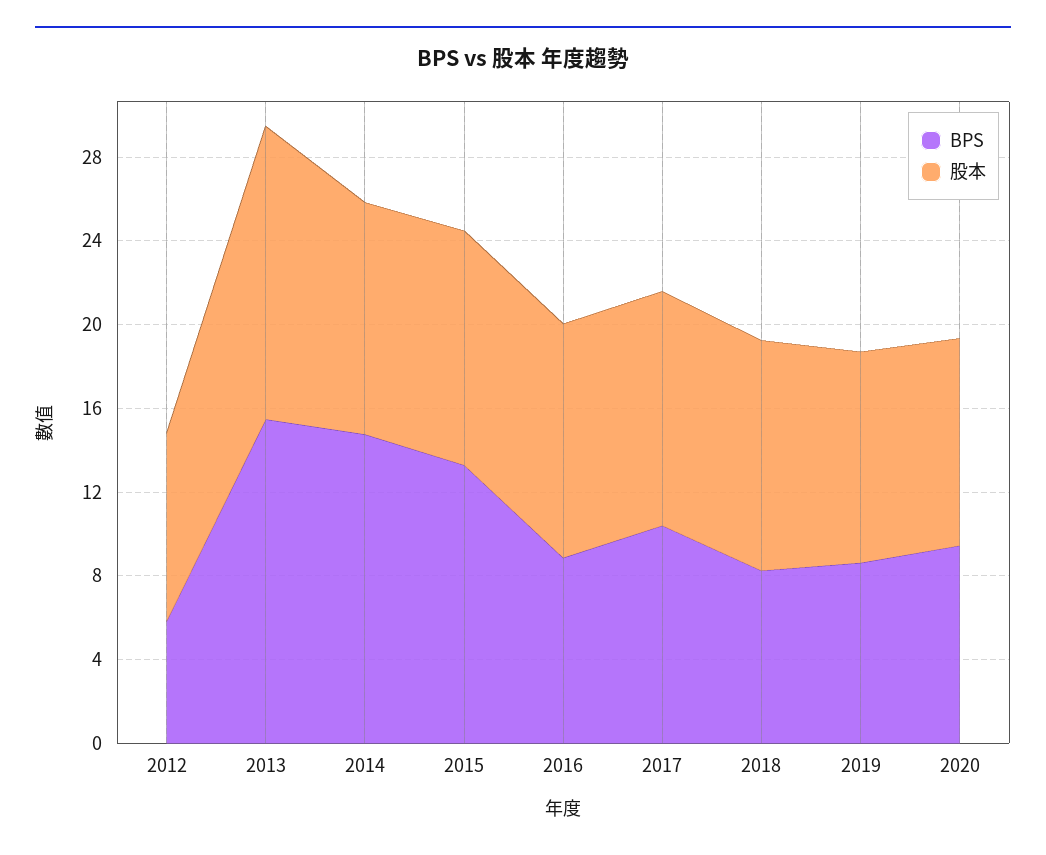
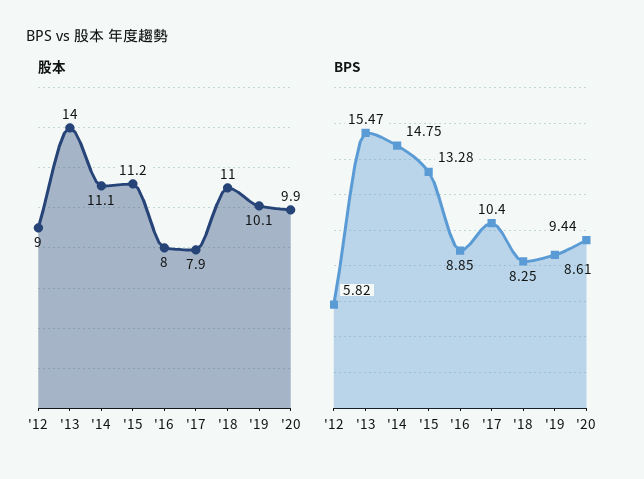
股本, 2016: 11 -> 8
股本, 2017: 11 -> 7.9

